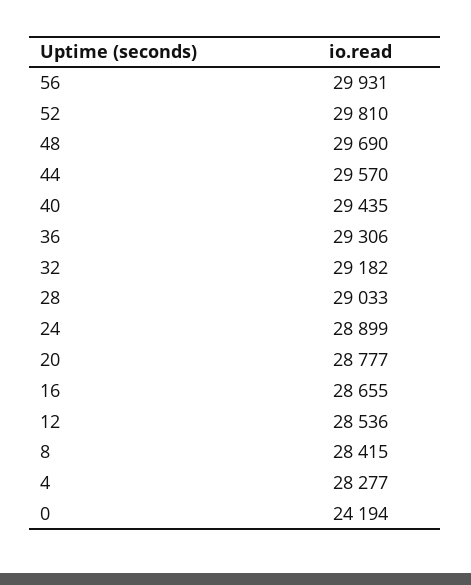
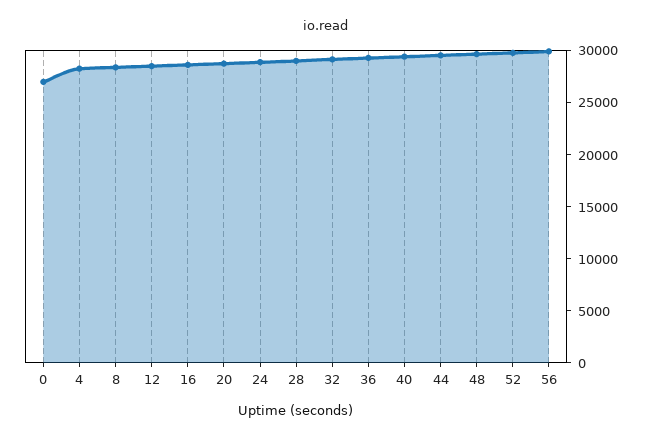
0: 24194 -> 27000

